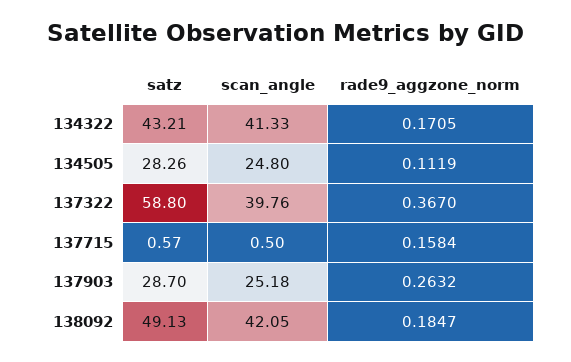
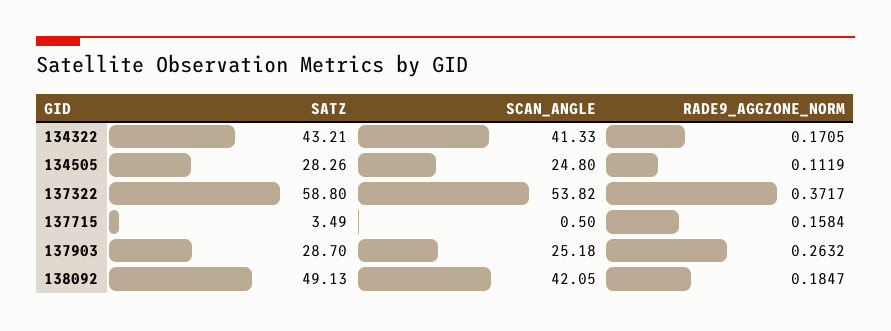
scan_angle, 137322: 39.76 -> 53.82
rade9_aggzone_norm, 137322: 0.367 -> 0.3717
satz, 137715: 0.57 -> 3.49

